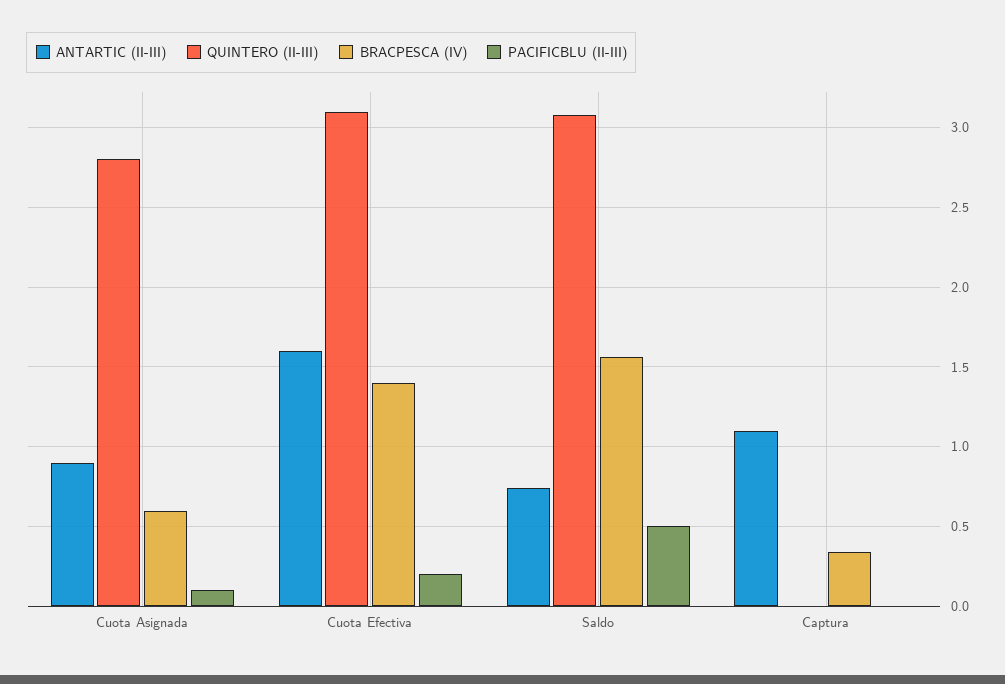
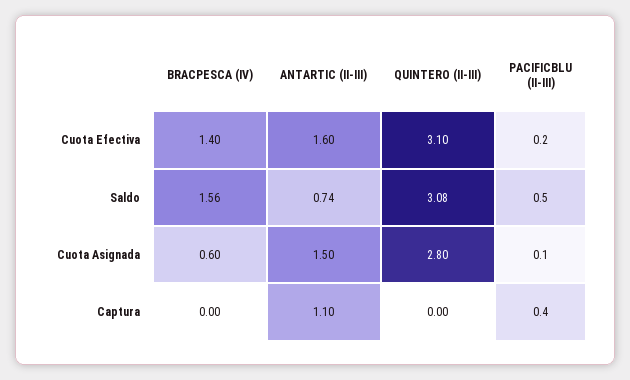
ANTARTIC (II-III), Cuota Asignada: 0.9 -> 1.5
BRACPESCA (IV), Captura: 0.35 -> 0
PACIFICBLU (II-III), Captura: 0 -> 0.4

